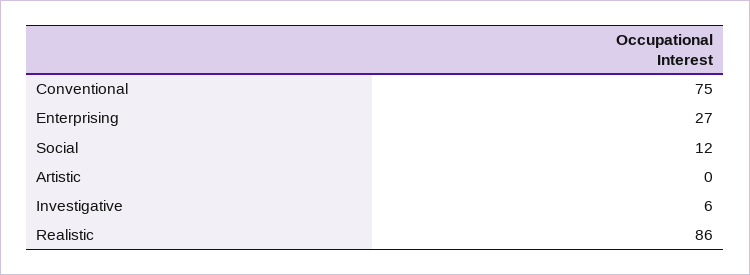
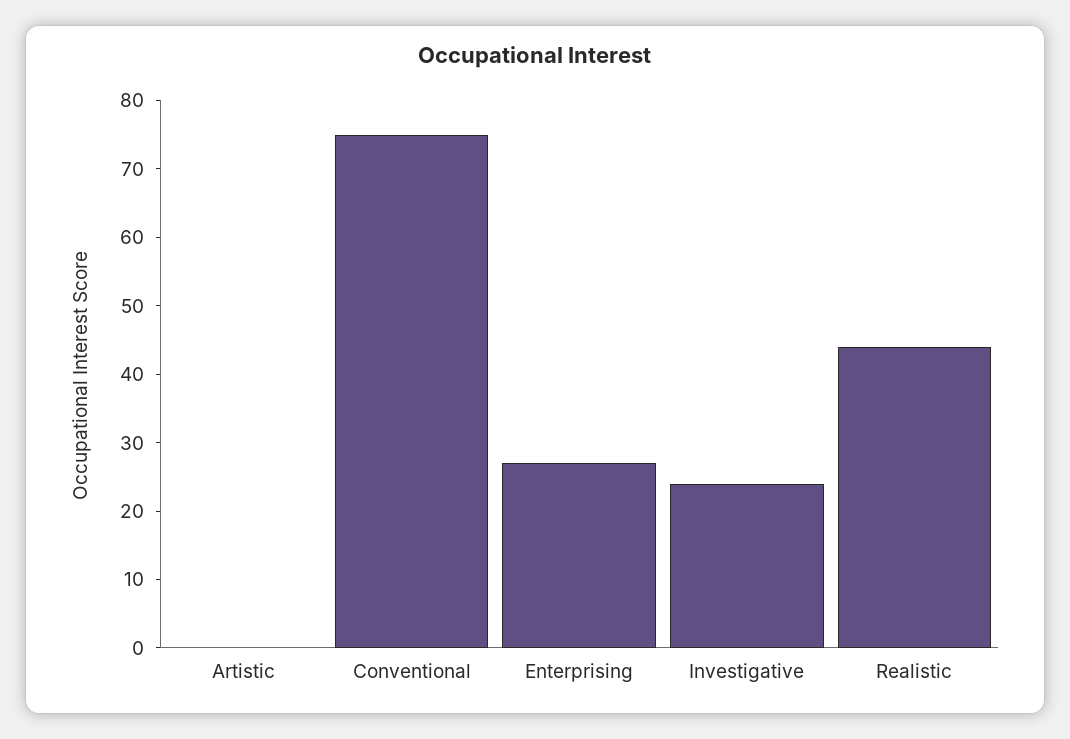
Social: 12 -> none
Investigative: 6 -> 25
Realistic: 86 -> 45

